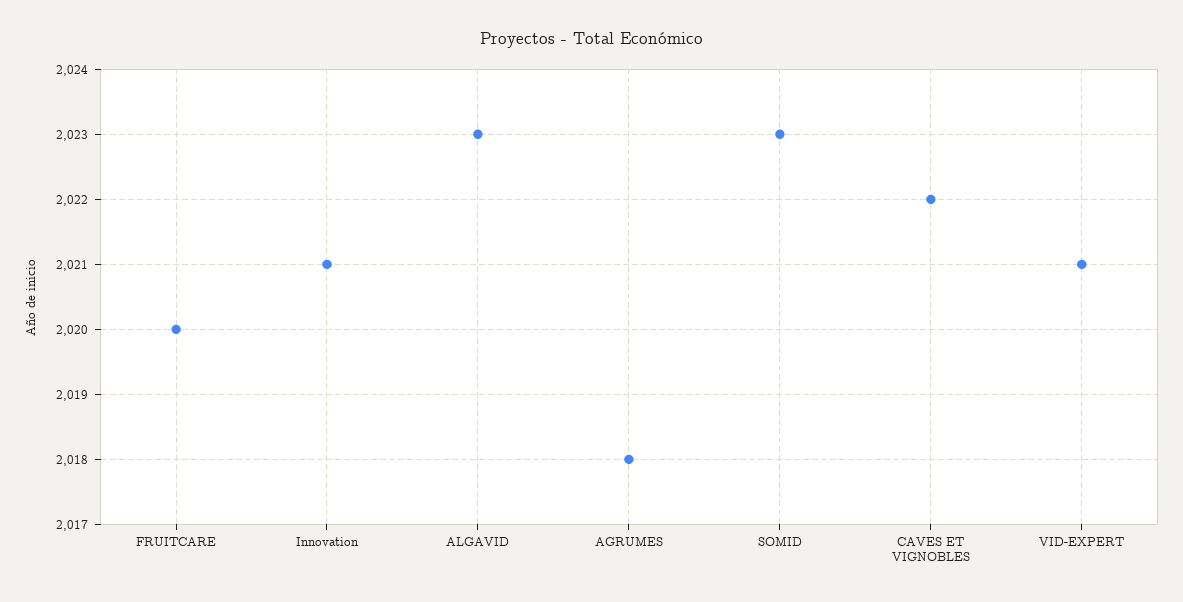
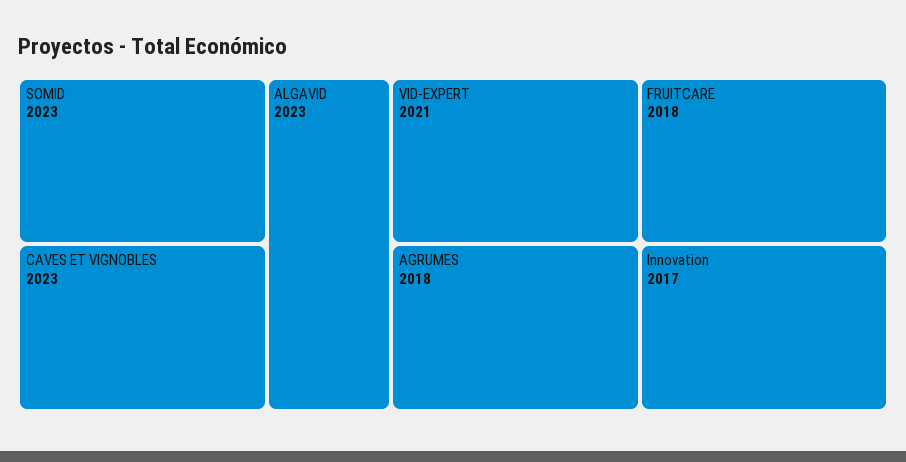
FRUITCARE: 2020 -> 2018
Innovation: 2021 -> 2017
CAVES ET VIGNOBLES: 2022 -> 2023

